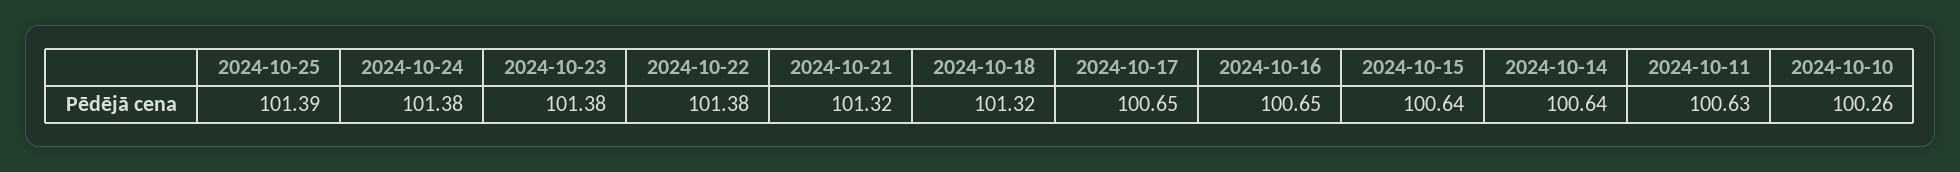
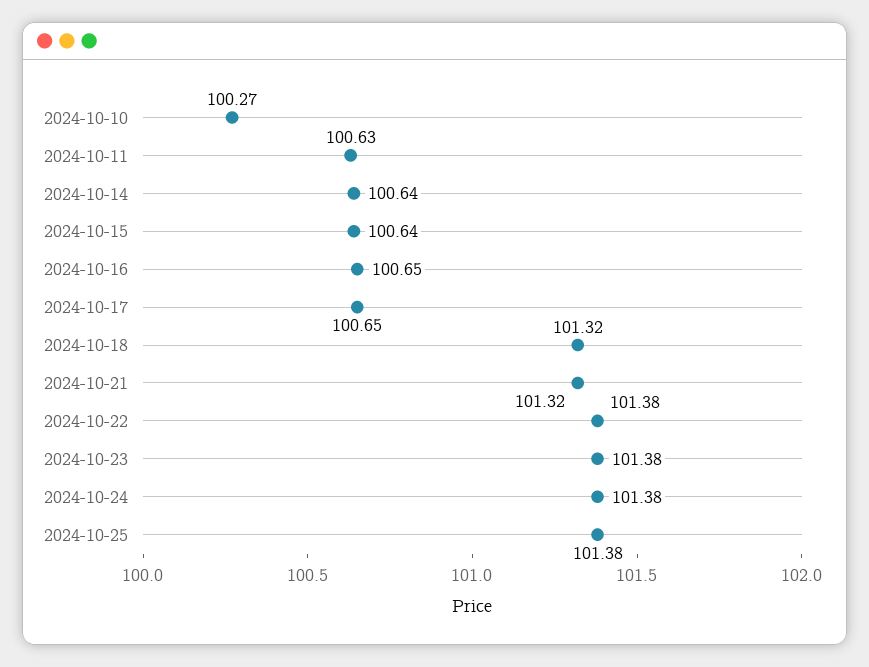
2024-10-25: 101.39 -> 101.38
2024-10-10: 100.26 -> 100.27

